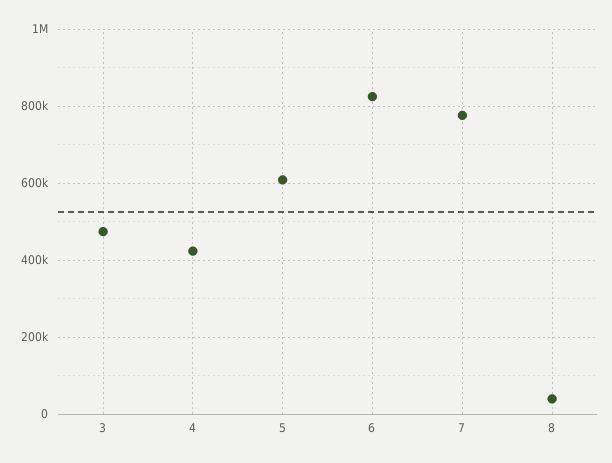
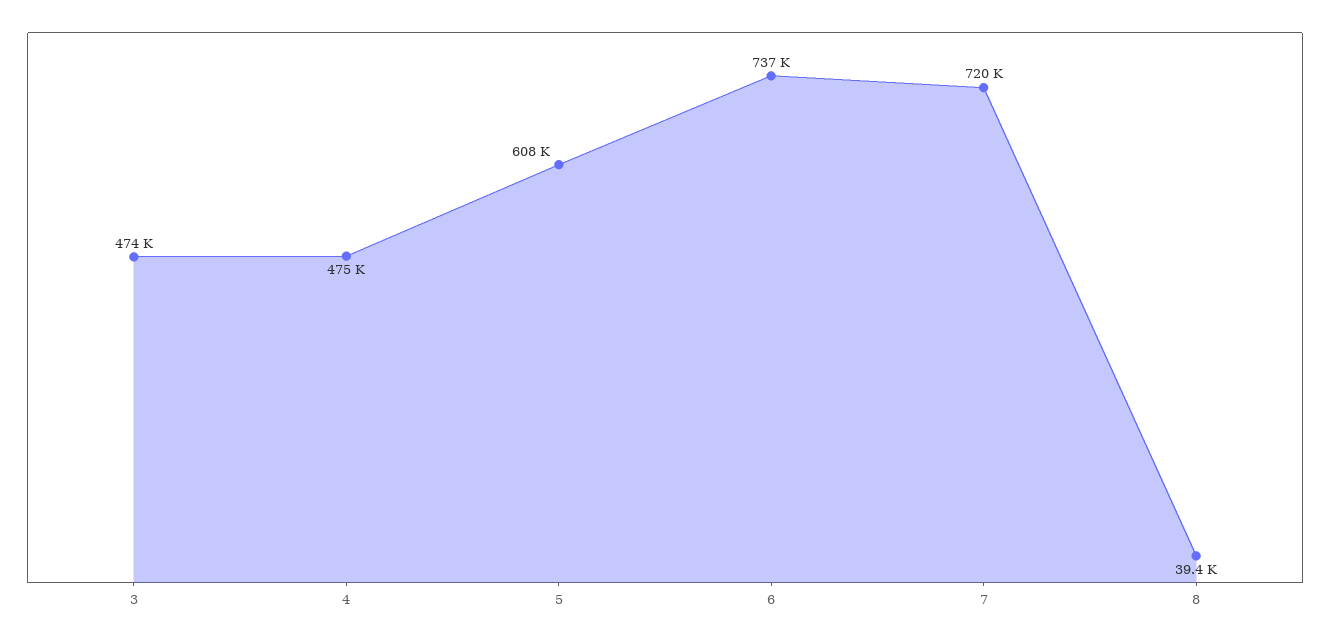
4: 420000 -> 475000
6: 820000 -> 737000
7: 780000 -> 720000

